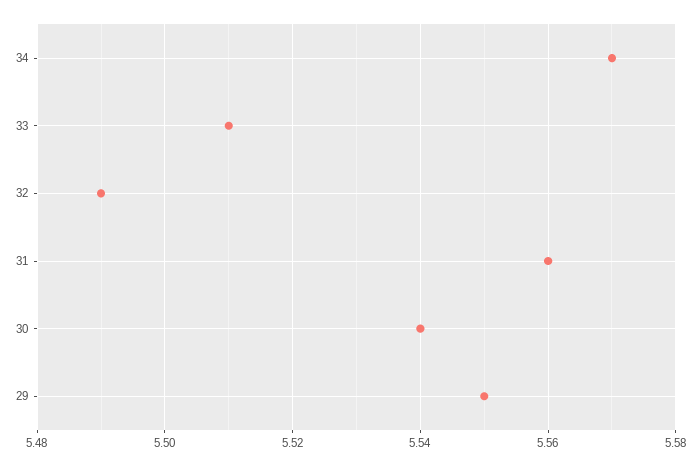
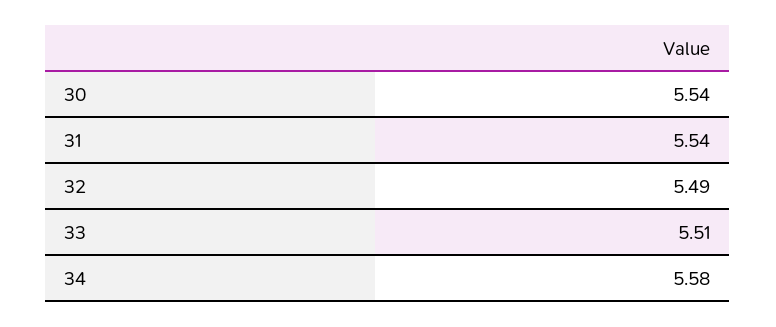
34: 5.57 -> 5.58
31: 5.56 -> 5.54
29: 5.55 -> none

